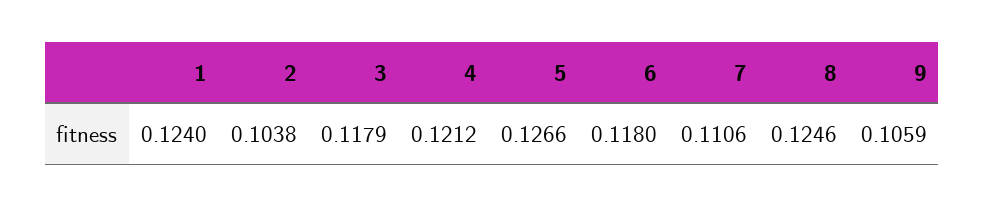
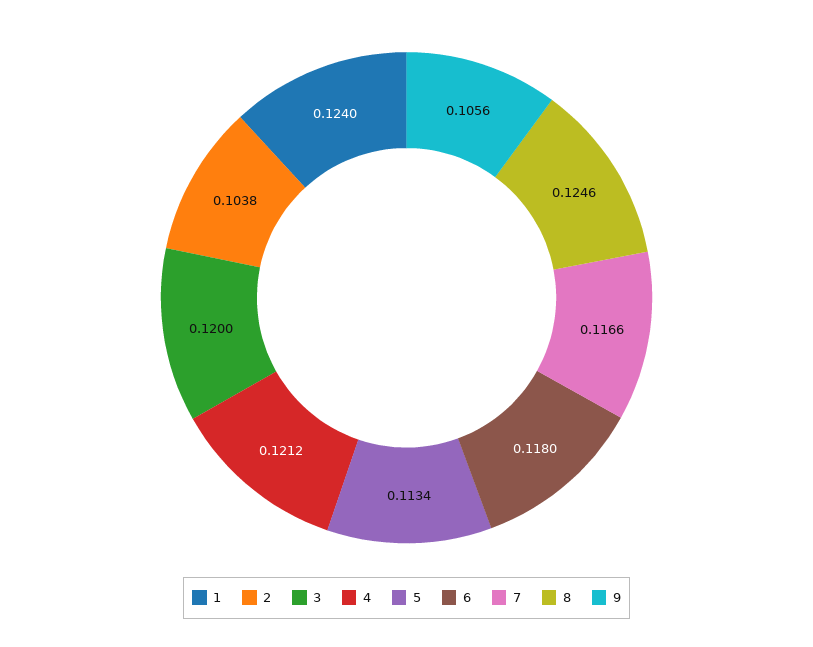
3: 0.1179 -> 0.12
5: 0.1266 -> 0.1134
7: 0.1106 -> 0.1166
9: 0.1059 -> 0.1056

